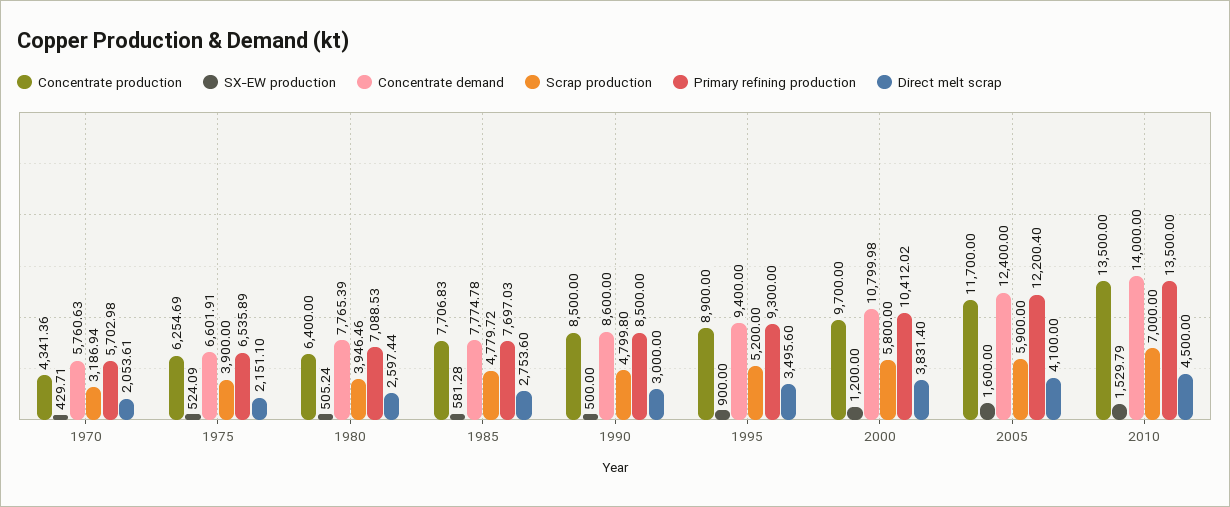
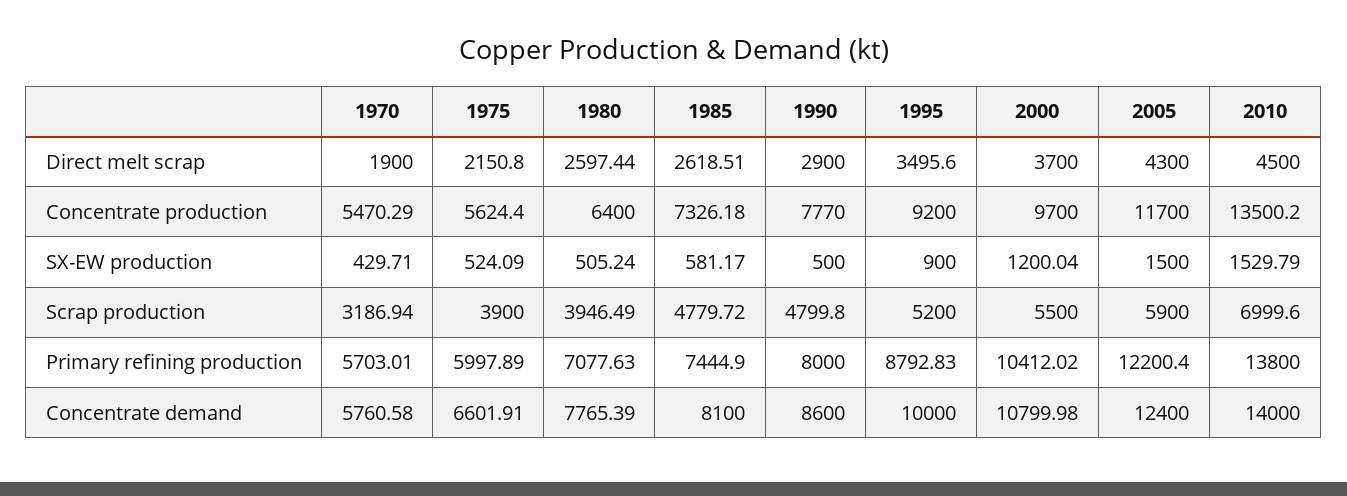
Concentrate production, 1970: 4341.36 -> 5470.29
Concentrate demand, 1970: 5760.63 -> 5760.58
Primary refining production, 1970: 5702.98 -> 5703.01
Direct melt scrap, 1970: 2053.61 -> 1900
Concentrate production, 1975: 6254.69 -> 5624.4
Primary refining production, 1975: 6535.89 -> 5997.89
Direct melt scrap, 1975: 2151.1 -> 2150.8
Scrap production, 1980: 3946.46 -> 3946.49
Primary refining production, 1980: 7088.53 -> 7077.63
Concentrate production, 1985: 7706.83 -> 7326.18
SX-EW production, 1985: 581.28 -> 581.17
Concentrate demand, 1985: 7774.78 -> 8100
Primary refining production, 1985: 7697.03 -> 7444.9
Direct melt scrap, 1985: 2753.6 -> 2618.51
Concentrate production, 1990: 8500 -> 7770
Primary refining production, 1990: 8500 -> 8000
Direct melt scrap, 1990: 3000 -> 2900
Concentrate production, 1995: 8900 -> 9200
Concentrate demand, 1995: 9400 -> 10000
Primary refining production, 1995: 9300 -> 8792.83
SX-EW production, 2000: 1200 -> 1200.04
Scrap production, 2000: 5800 -> 5500
Direct melt scrap, 2000: 3831.4 -> 3700
SX-EW production, 2005: 1600 -> 1500
Direct melt scrap, 2005: 4100 -> 4300
Concentrate production, 2010: 13500 -> 13500.2
Scrap production, 2010: 7000 -> 6999.6
Primary refining production, 2010: 13500 -> 13800

